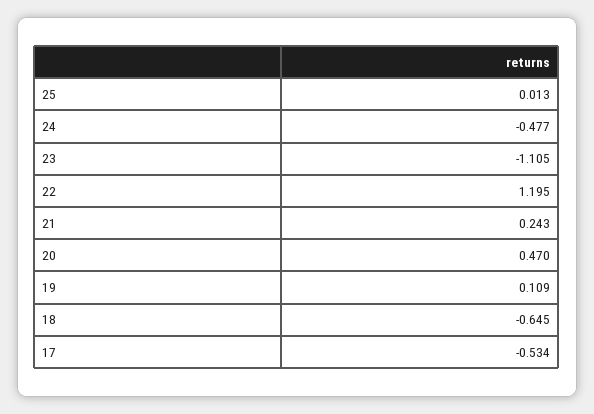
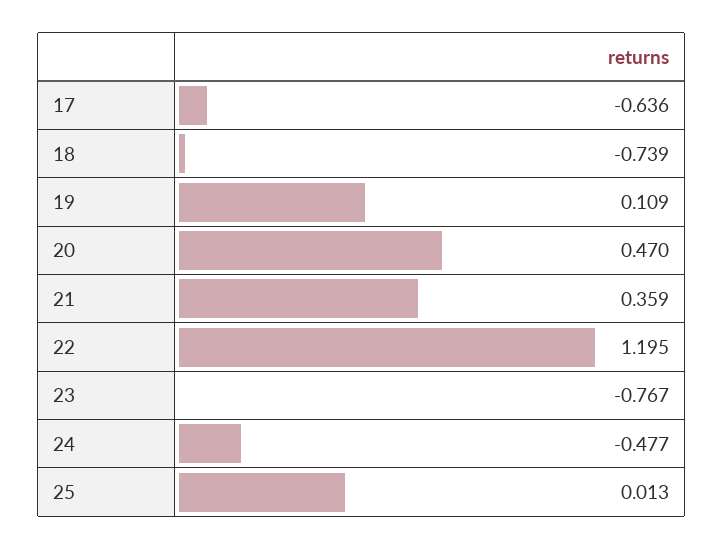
23: -1.105 -> -0.767
21: 0.243 -> 0.359
18: -0.645 -> -0.739
17: -0.534 -> -0.636

